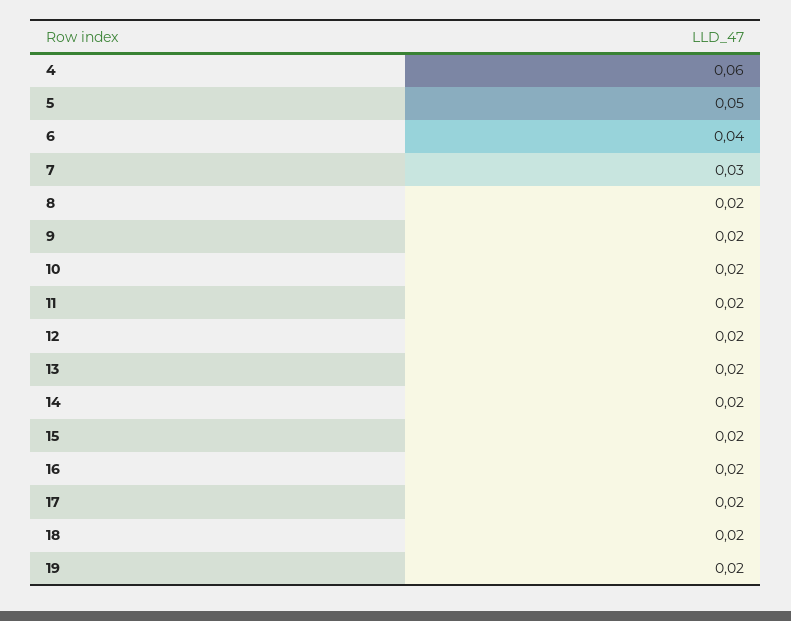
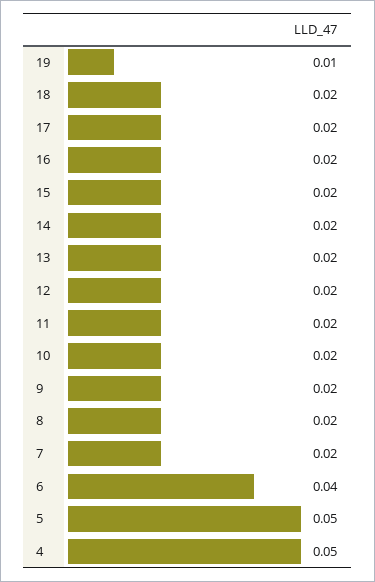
4: 0.06 -> 0.05
7: 0.03 -> 0.02
19: 0.02 -> 0.01

